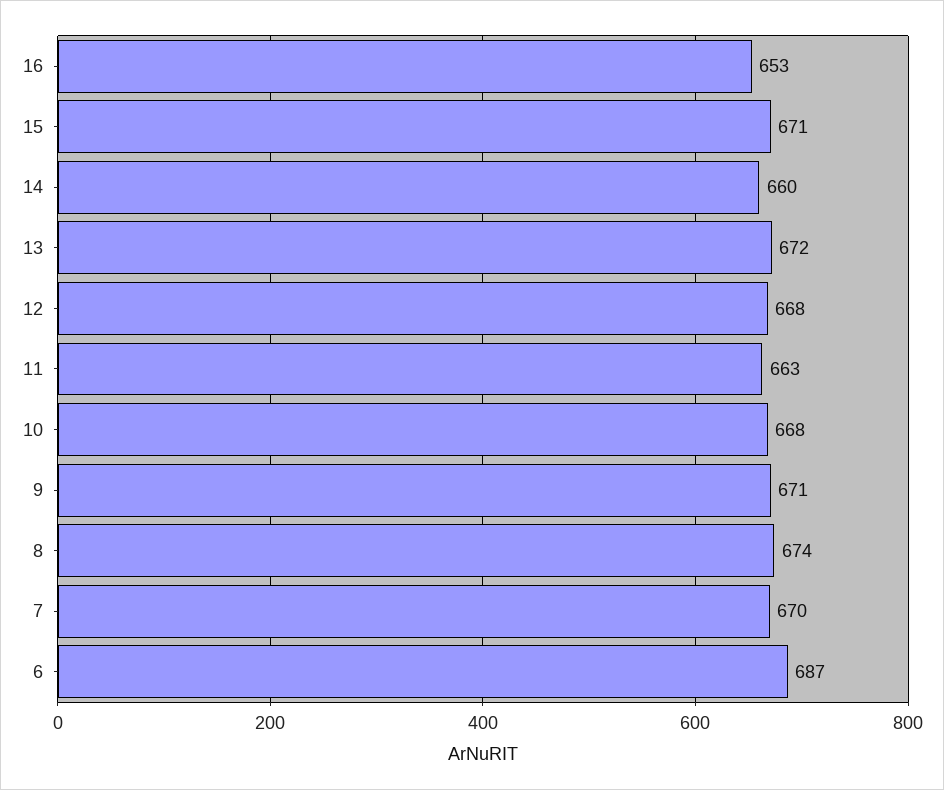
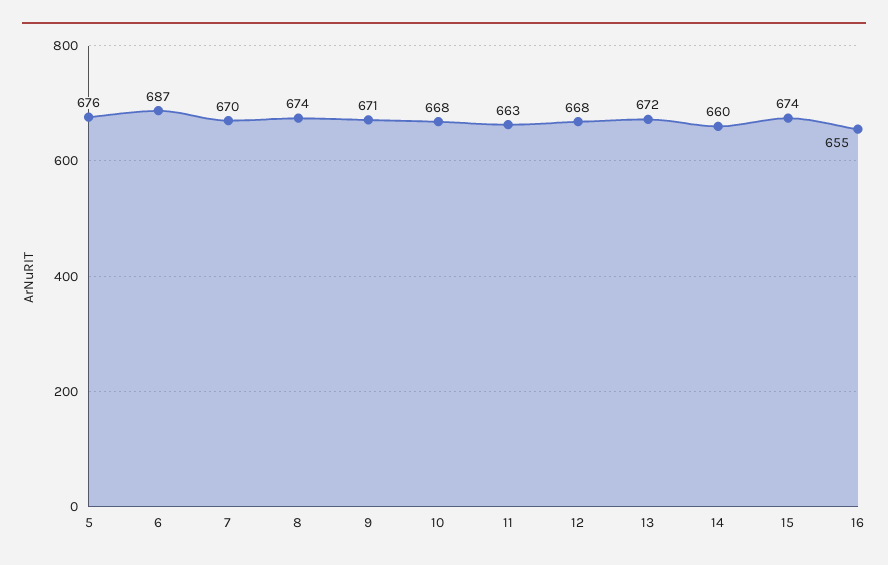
16: 653 -> 655
15: 671 -> 674
5: none -> 676

